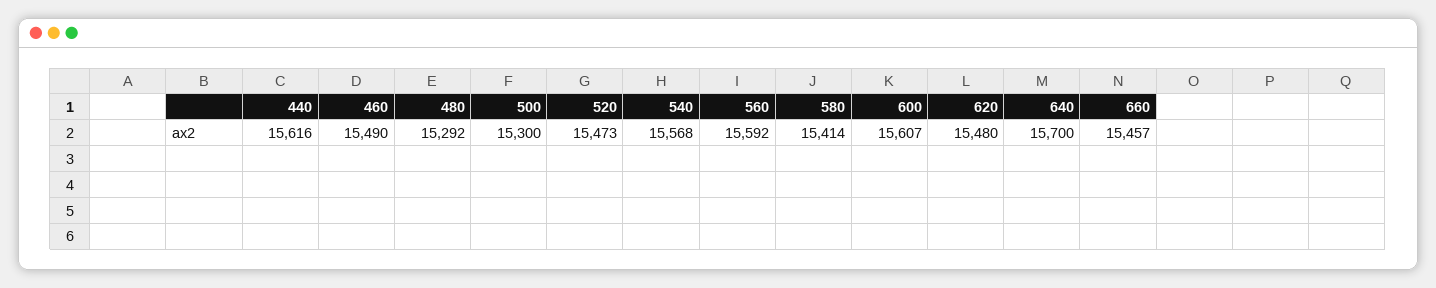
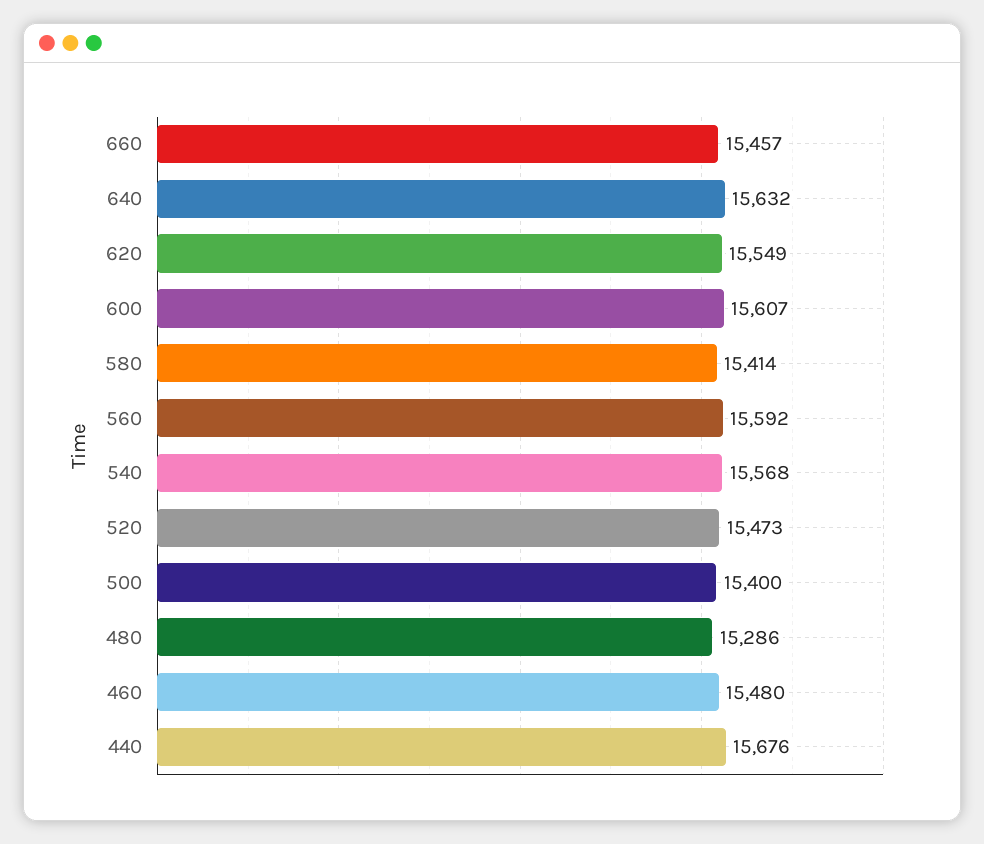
440: 15616 -> 15676
460: 15490 -> 15480
480: 15292 -> 15286
500: 15300 -> 15400
620: 15480 -> 15549
640: 15700 -> 15632

